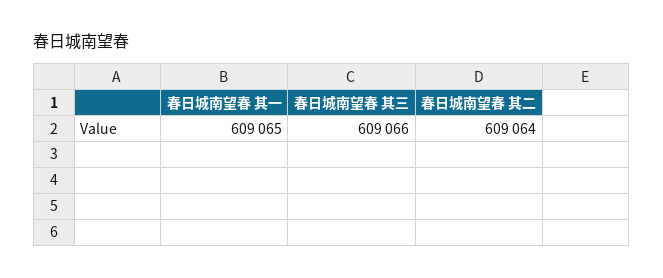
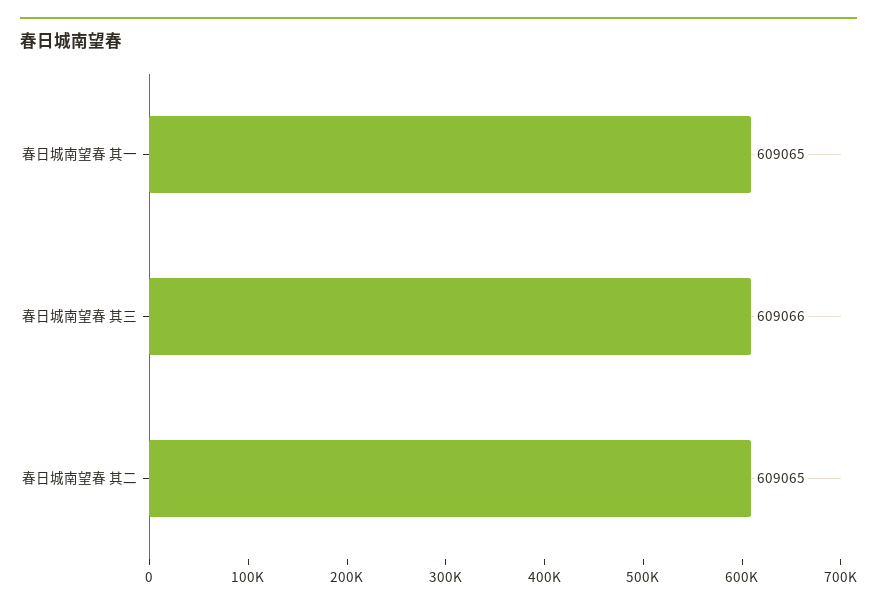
春日城南望春 其二: 609064 -> 609065

